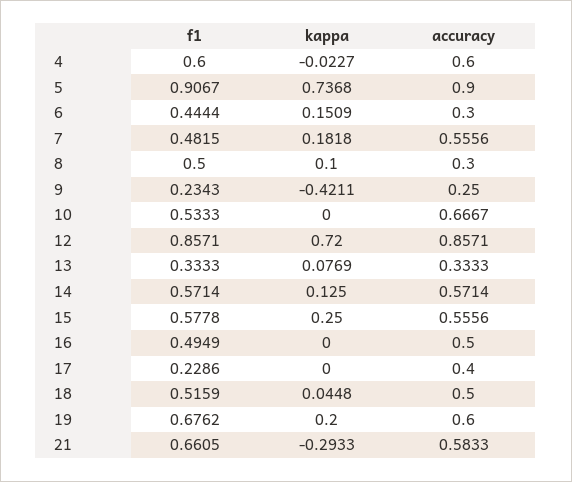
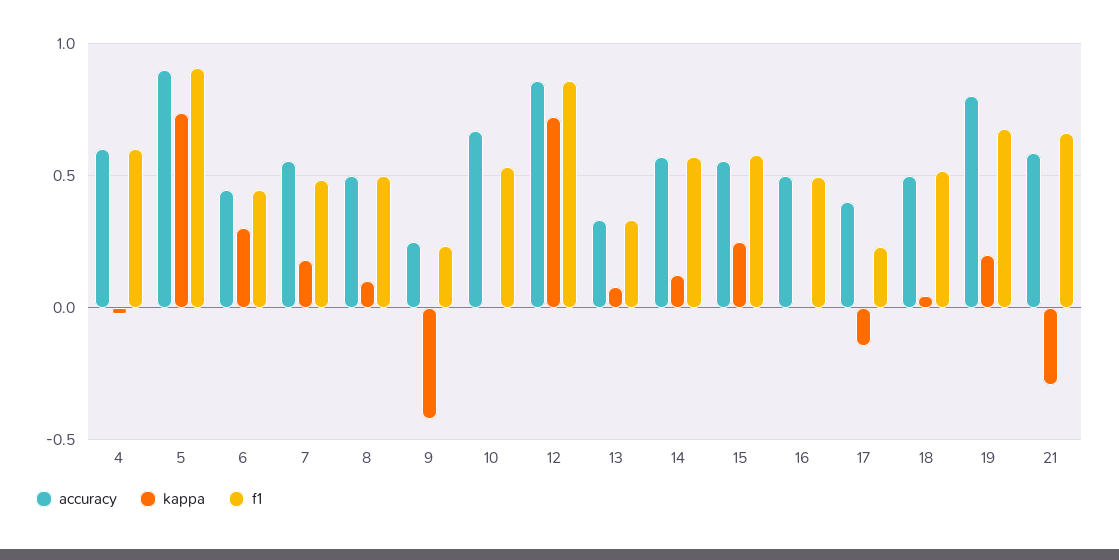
kappa, 6: 0.1509 -> 0.3
accuracy, 6: 0.3 -> 0.45
accuracy, 8: 0.3 -> 0.5
kappa, 17: 0 -> -0.15
accuracy, 19: 0.6 -> 0.8

